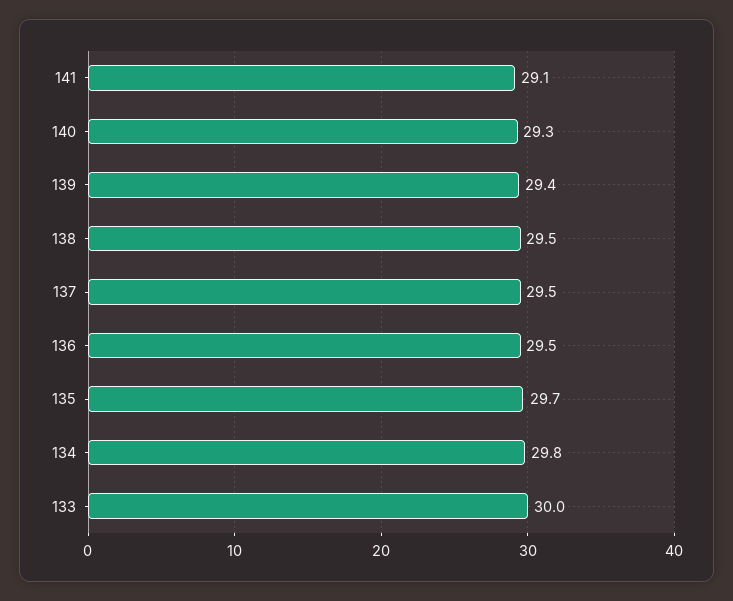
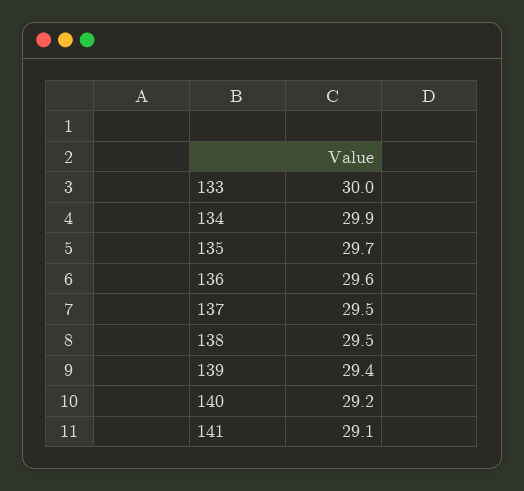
140: 29.3 -> 29.2
136: 29.5 -> 29.6
134: 29.8 -> 29.9

